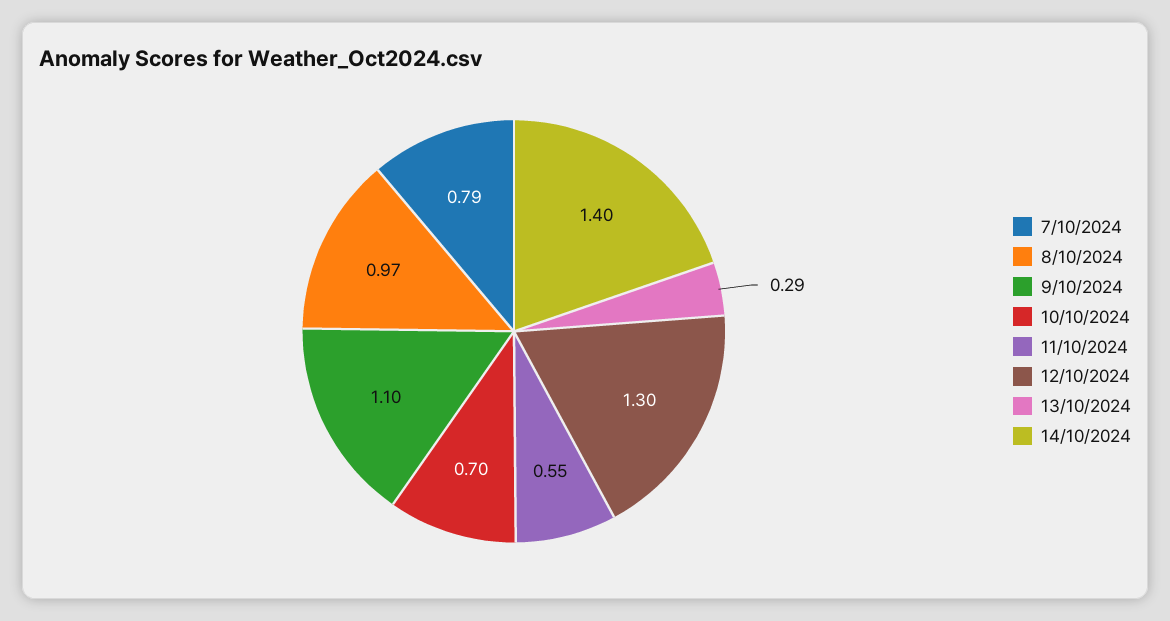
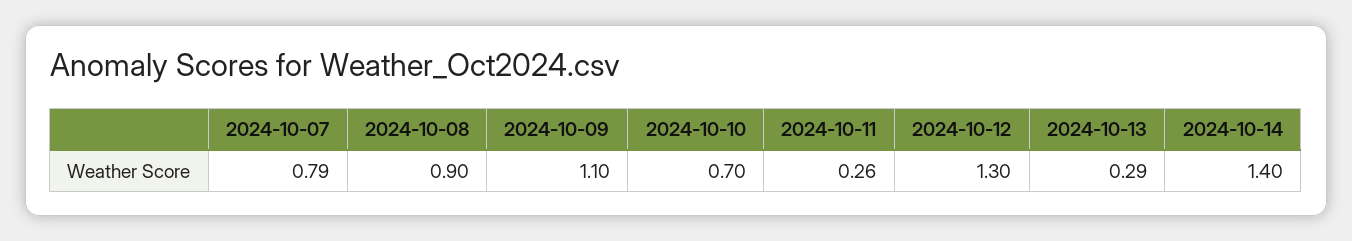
8/10/2024: 0.97 -> 0.9
11/10/2024: 0.55 -> 0.26

